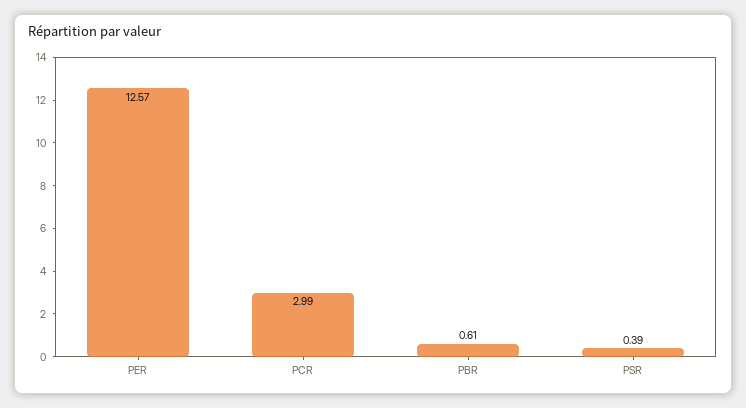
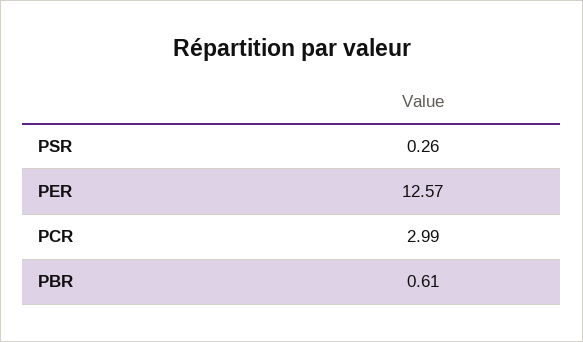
PSR: 0.39 -> 0.26

